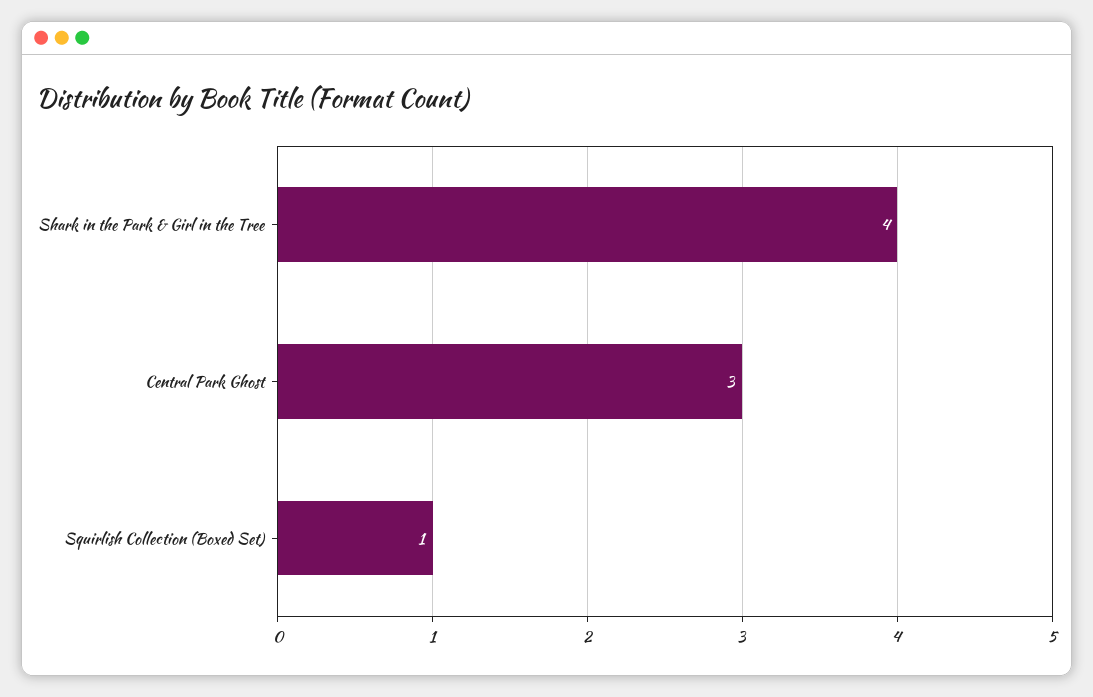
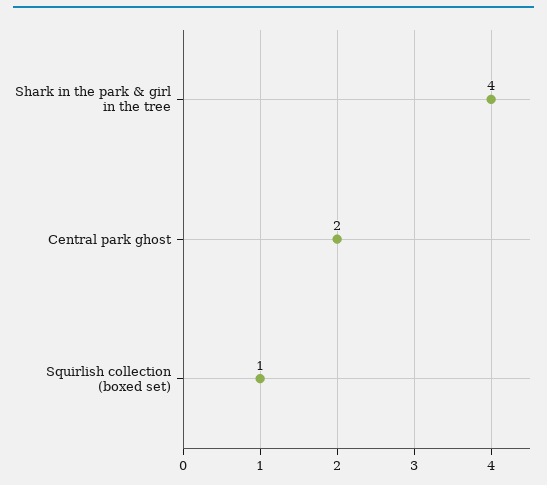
Central Park Ghost: 3 -> 2

